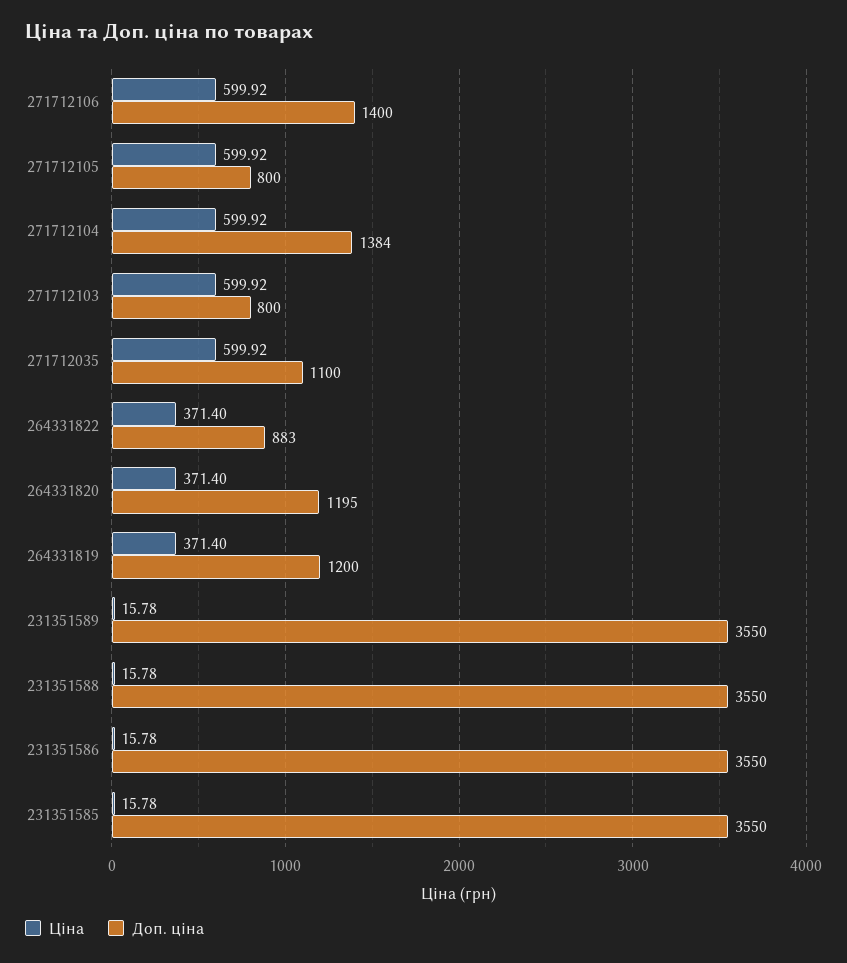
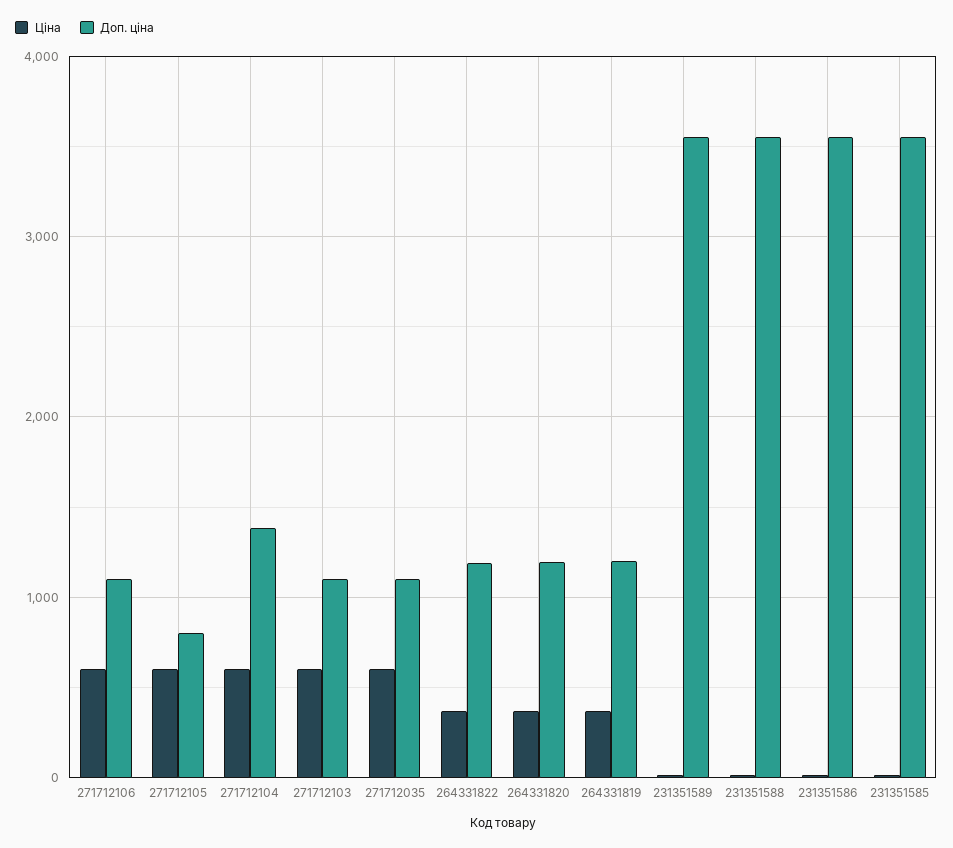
Доп. ціна, 271712106: 1400 -> 1100
Доп. ціна, 271712103: 800 -> 1100
Доп. ціна, 264331822: 883 -> 1200

